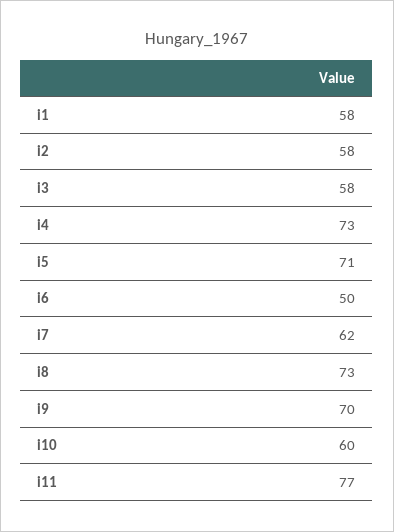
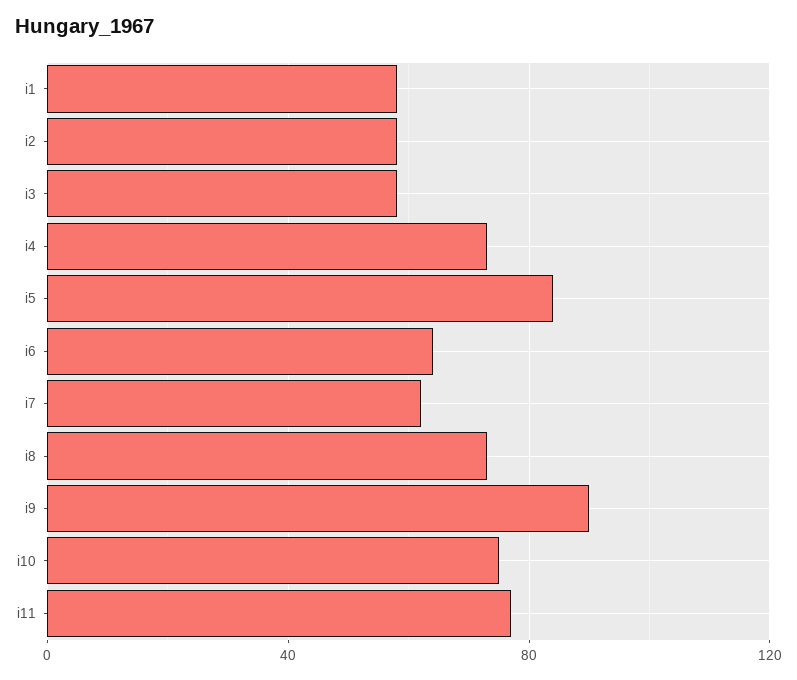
i5: 71 -> 85
i6: 50 -> 65
i9: 70 -> 90
i10: 60 -> 75

